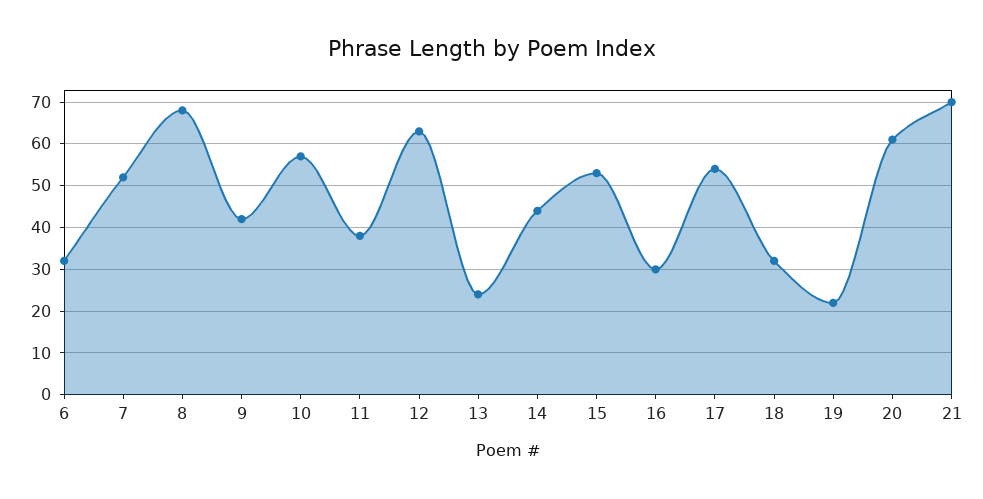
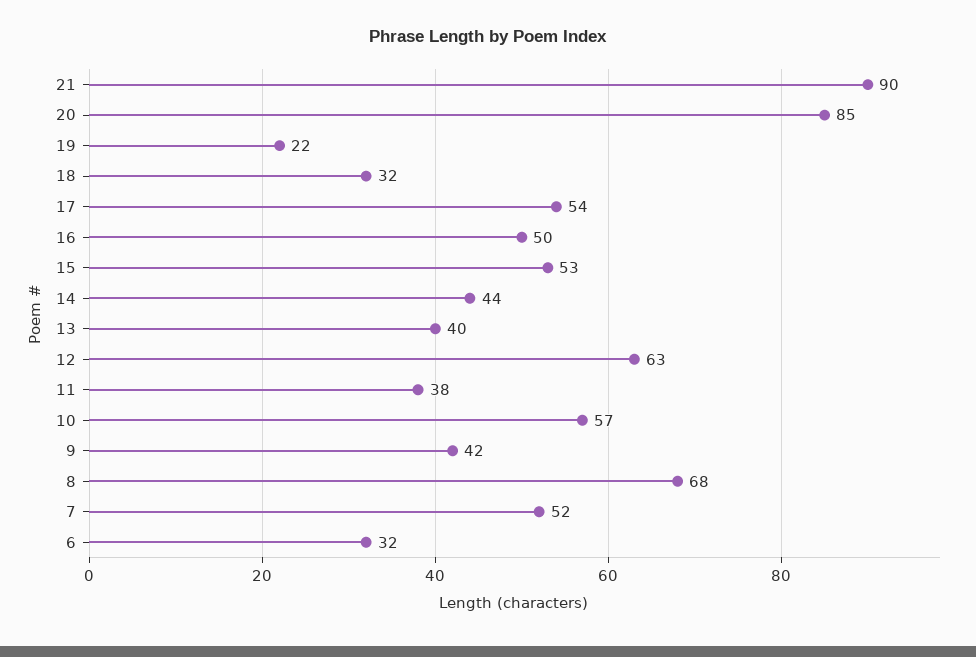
13: 25 -> 40
16: 30 -> 50
20: 60 -> 85
21: 70 -> 90

